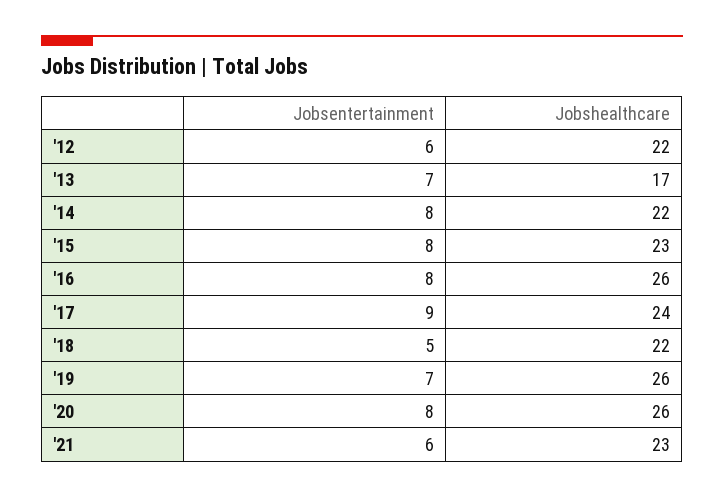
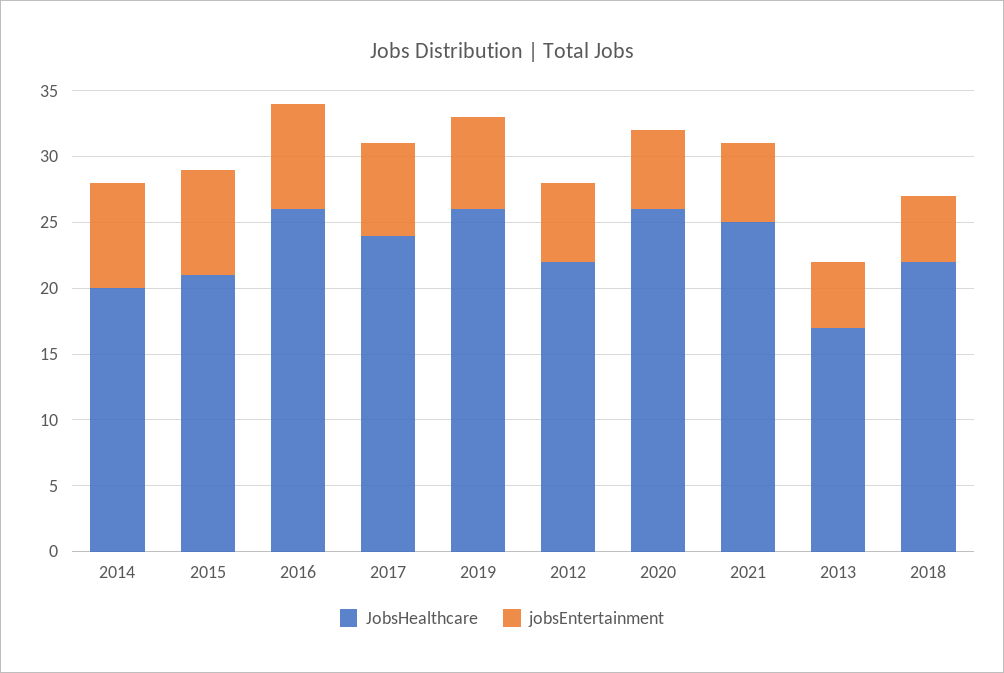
Jobsentertainment, '13: 7 -> 5
Jobshealthcare, '14: 22 -> 20
Jobshealthcare, '15: 23 -> 21
Jobsentertainment, '17: 9 -> 7
Jobsentertainment, '20: 8 -> 6
Jobshealthcare, '21: 23 -> 25

